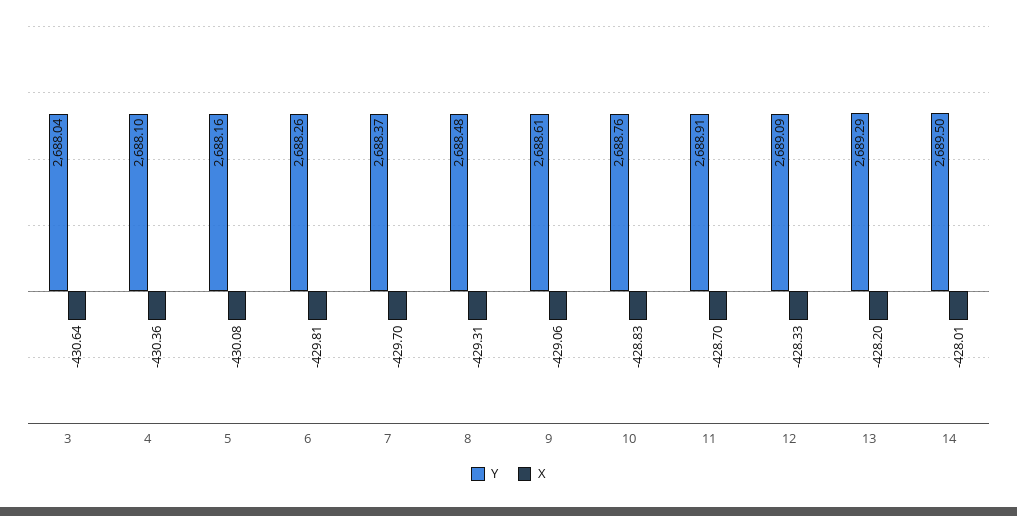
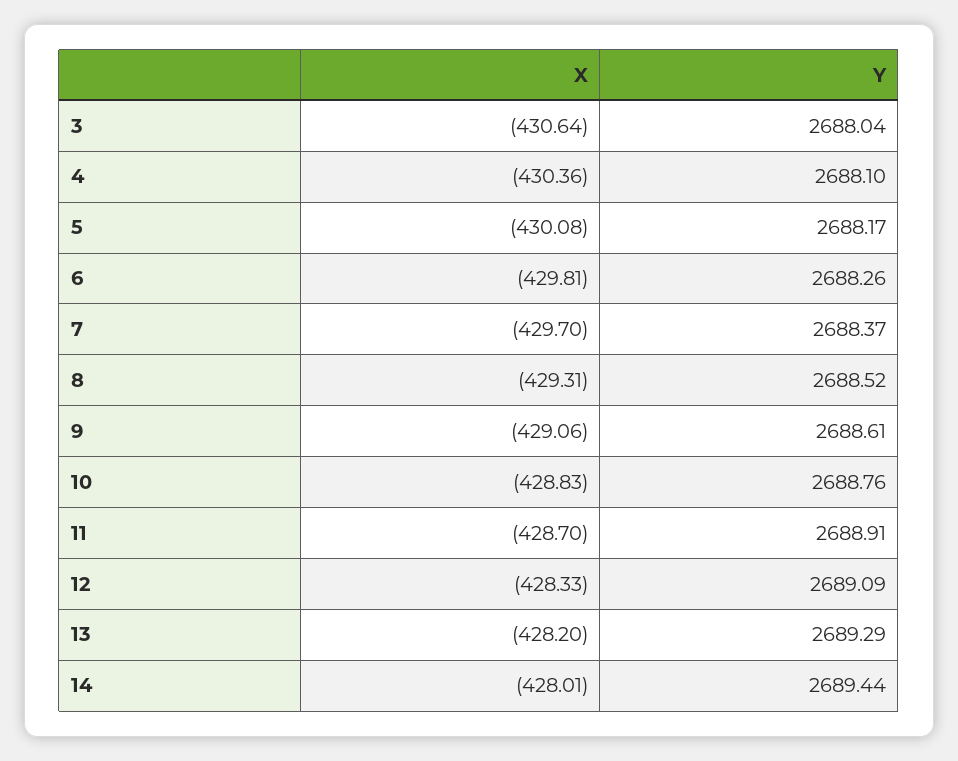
Y, 5: 2688.16 -> 2688.17
Y, 8: 2688.48 -> 2688.52
Y, 14: 2689.5 -> 2689.44

